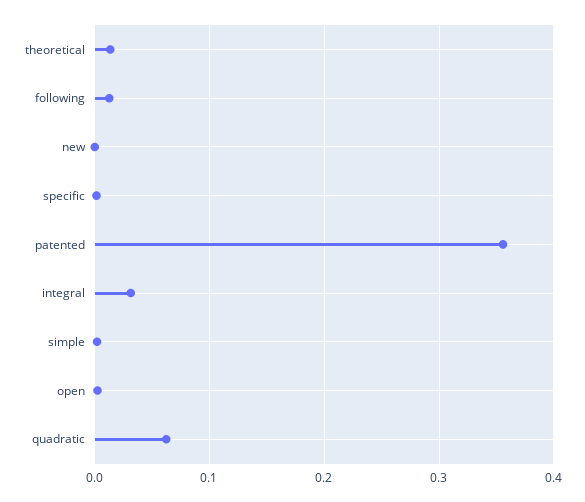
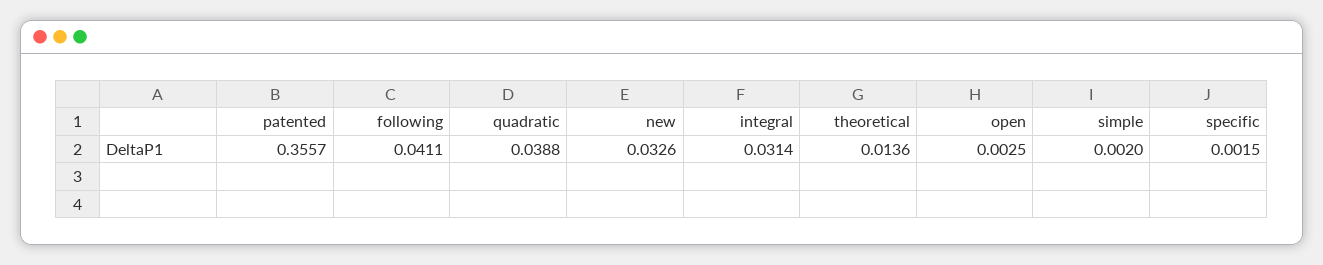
following: 0.01 -> 0.0411
new: 0 -> 0.0326
quadratic: 0.06 -> 0.0388

